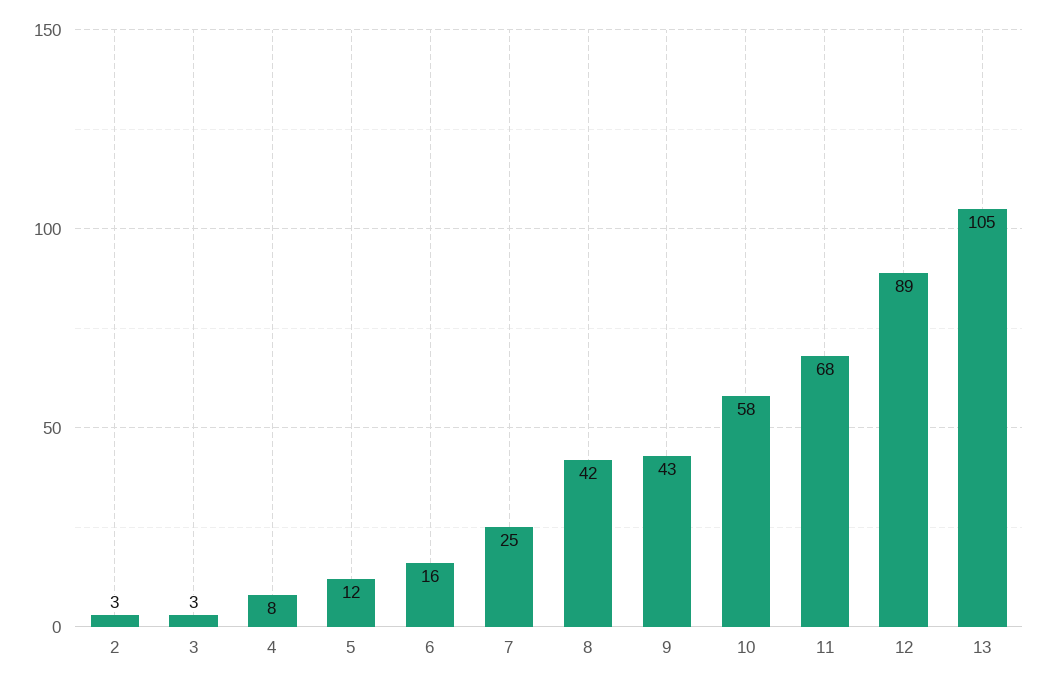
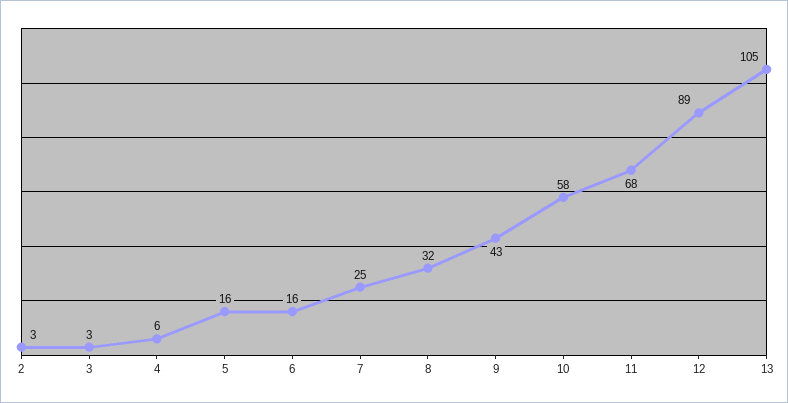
4: 8 -> 6
5: 12 -> 16
8: 42 -> 32

